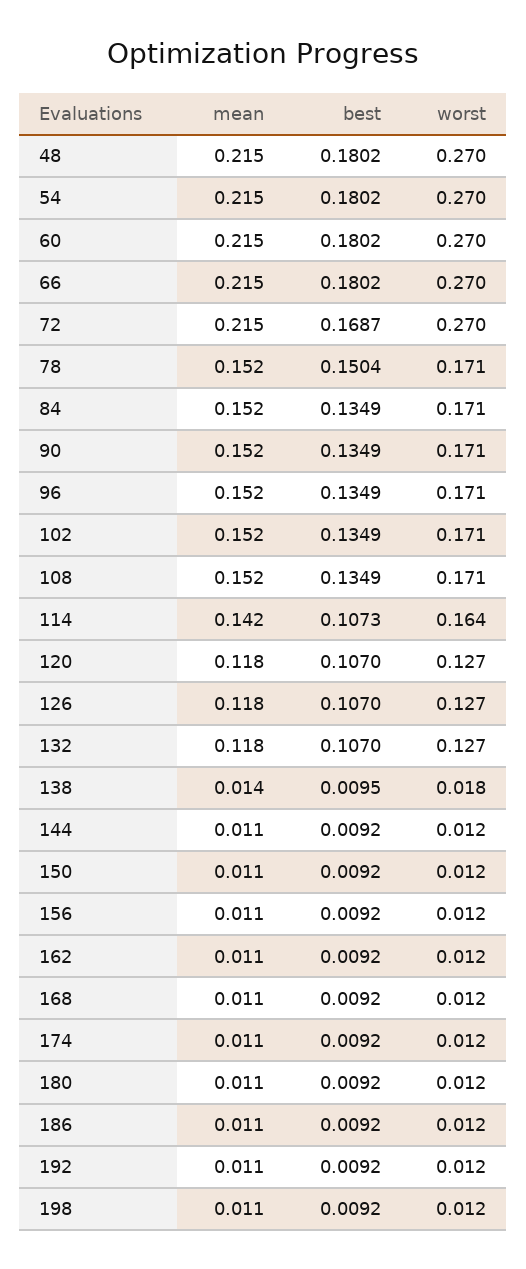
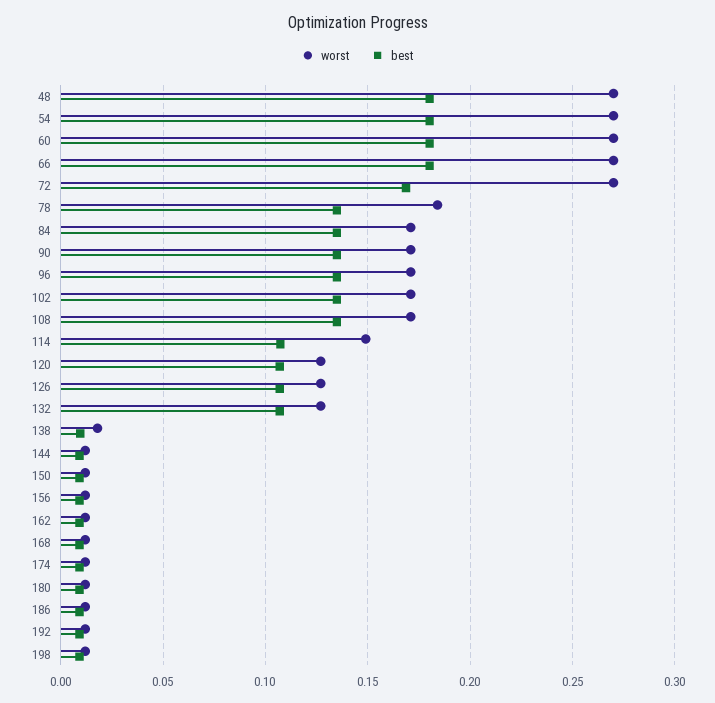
mean, 48: 0.215 -> none
mean, 54: 0.215 -> none
mean, 60: 0.215 -> none
mean, 66: 0.215 -> none
mean, 72: 0.215 -> none
mean, 78: 0.152 -> none
best, 78: 0.1504 -> 0.135
worst, 78: 0.171 -> 0.185
mean, 84: 0.152 -> none
mean, 90: 0.152 -> none
mean, 96: 0.152 -> none
mean, 102: 0.152 -> none
mean, 108: 0.152 -> none
mean, 114: 0.142 -> none
worst, 114: 0.164 -> 0.15
mean, 120: 0.118 -> none
mean, 126: 0.118 -> none
mean, 132: 0.118 -> none
mean, 138: 0.014 -> none
mean, 144: 0.011 -> none
mean, 150: 0.011 -> none
mean, 156: 0.011 -> none
mean, 162: 0.011 -> none
mean, 168: 0.011 -> none
mean, 174: 0.011 -> none
mean, 180: 0.011 -> none
mean, 186: 0.011 -> none
mean, 192: 0.011 -> none
mean, 198: 0.011 -> none

